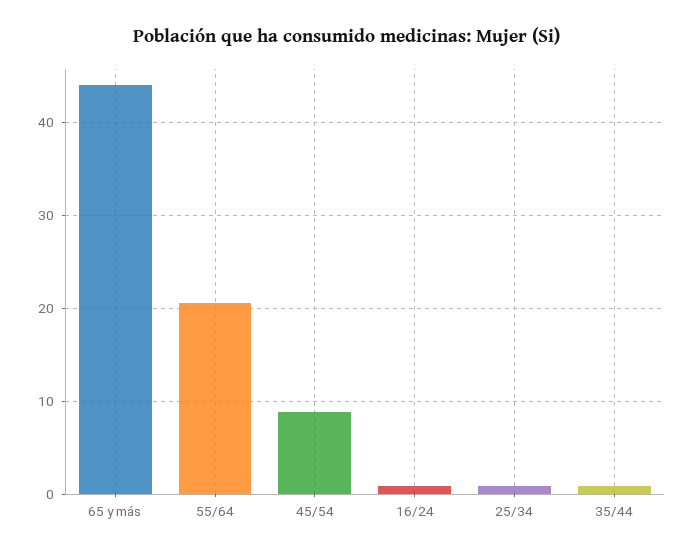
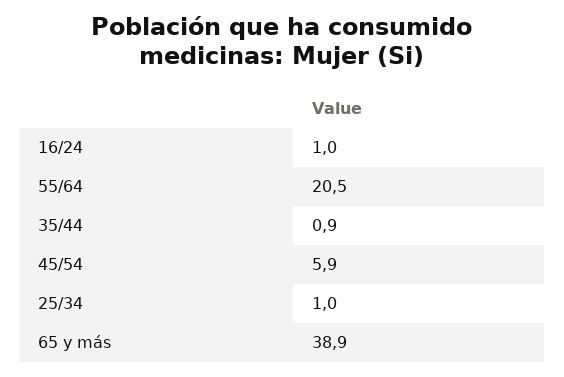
65 y más: 44 -> 38.9
45/54: 9 -> 5.9

